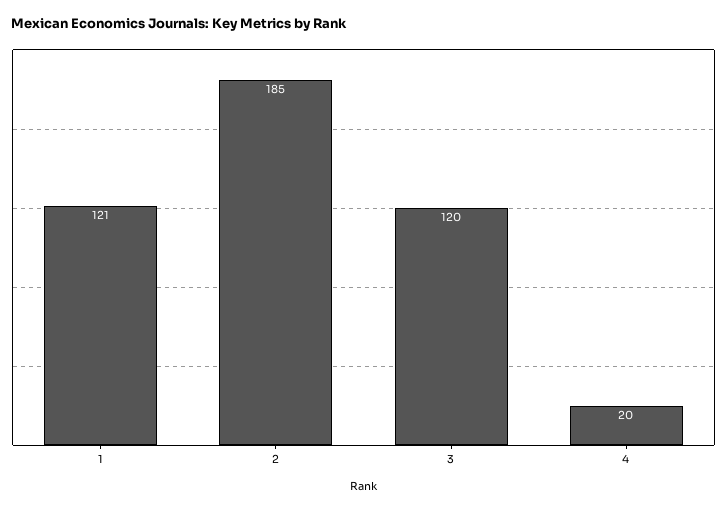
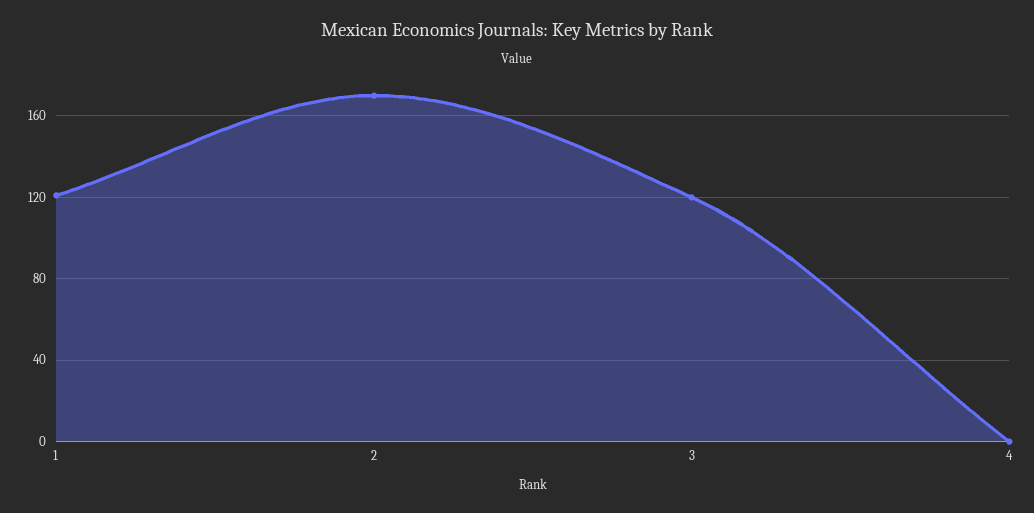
2: 185 -> 170
4: 20 -> 0

